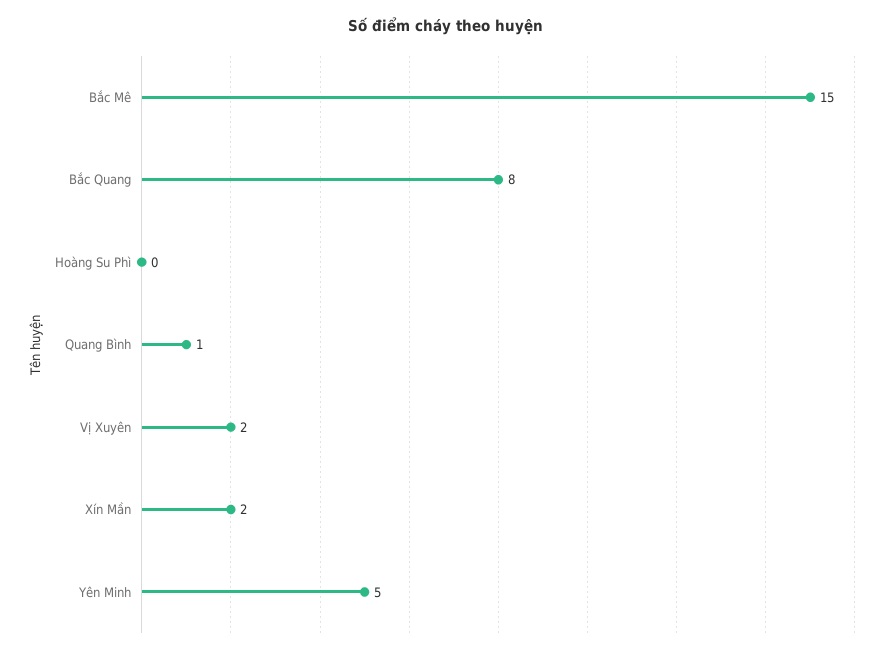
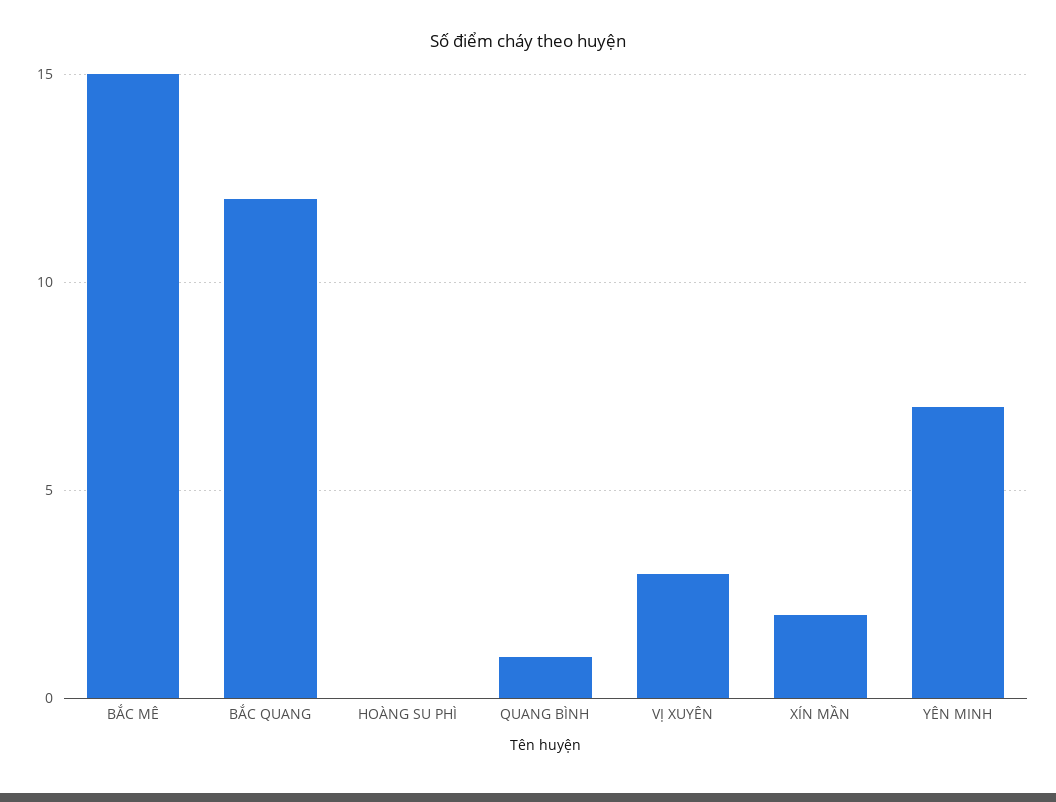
Bắc Quang: 8 -> 12
Vị Xuyên: 2 -> 3
Yên Minh: 5 -> 7

